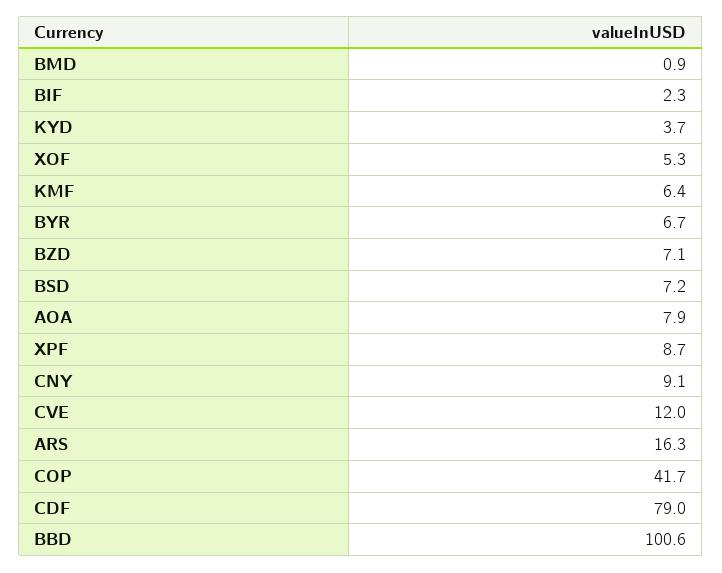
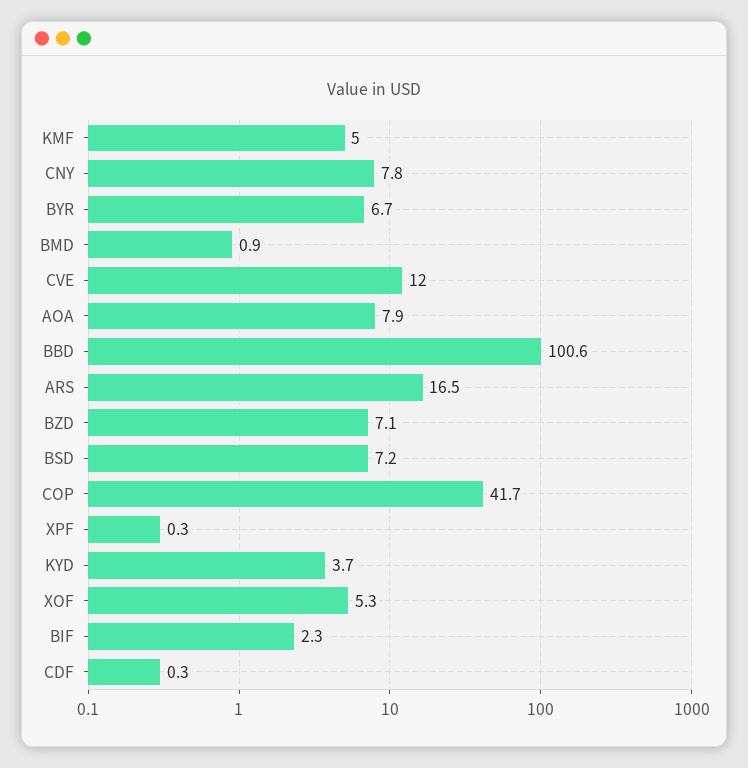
KMF: 6.4 -> 5
XPF: 8.7 -> 0.3
CNY: 9.1 -> 7.8
ARS: 16.3 -> 16.5
CDF: 79 -> 0.3

